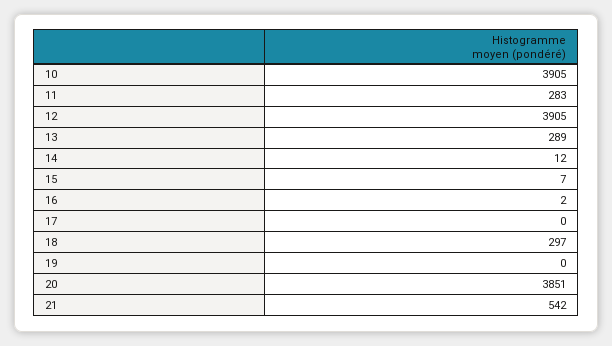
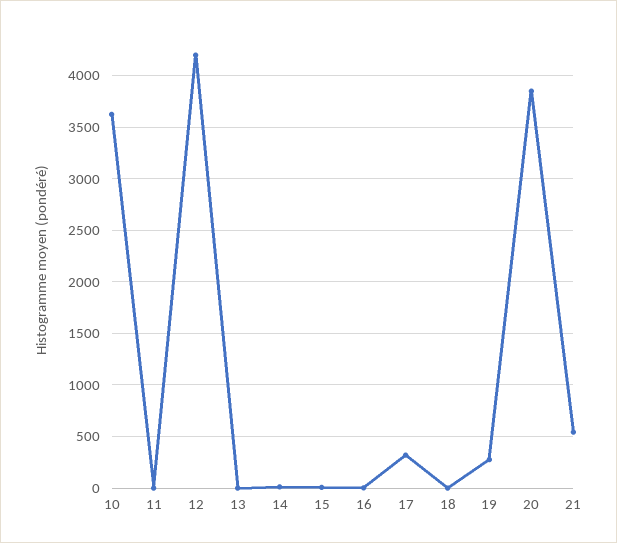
10: 3905 -> 3600
11: 283 -> 0
12: 3905 -> 4200
13: 289 -> 0
17: 0 -> 300
18: 297 -> 0
19: 0 -> 300

